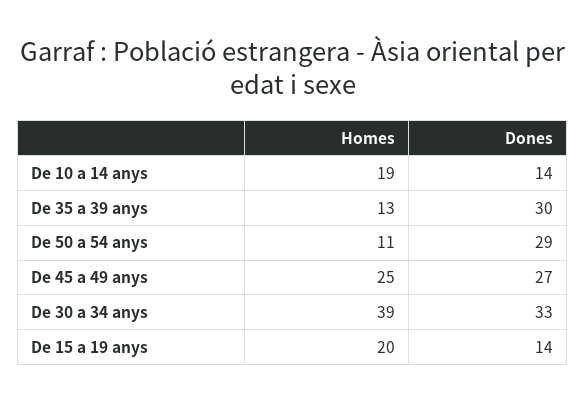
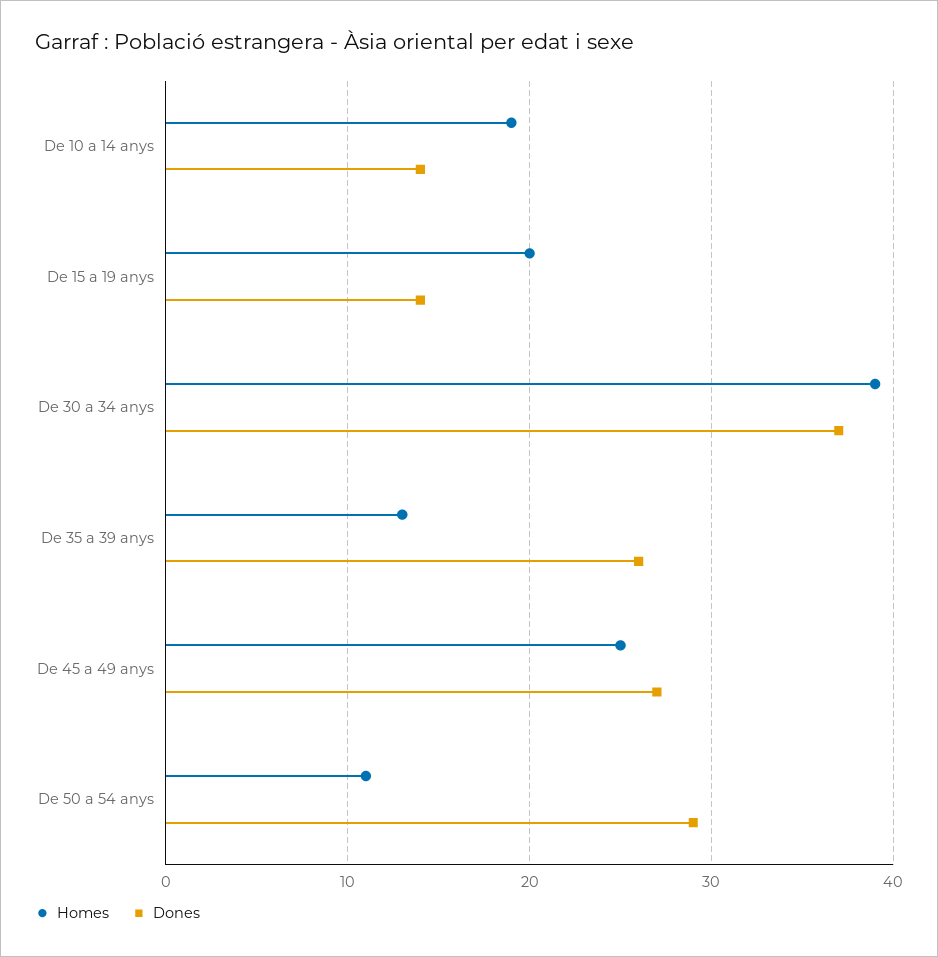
Dones, De 35 a 39 anys: 30 -> 26
Dones, De 30 a 34 anys: 33 -> 37

